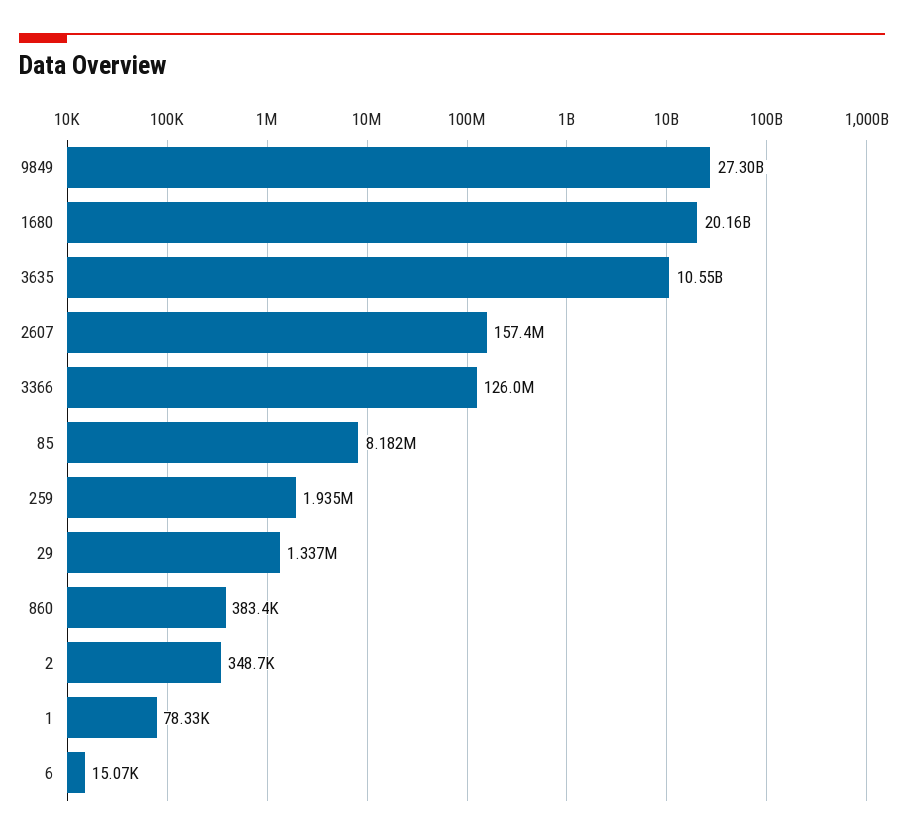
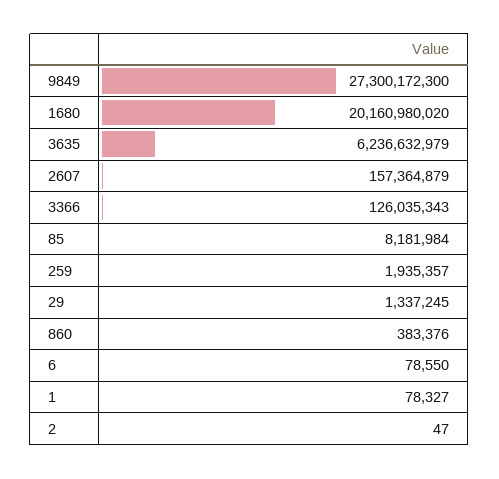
3635: 10550000000 -> 6236632979
2: 348700 -> 47
6: 15070 -> 78550

